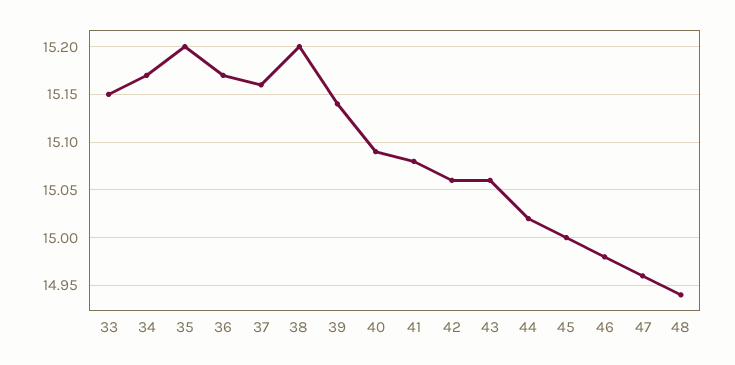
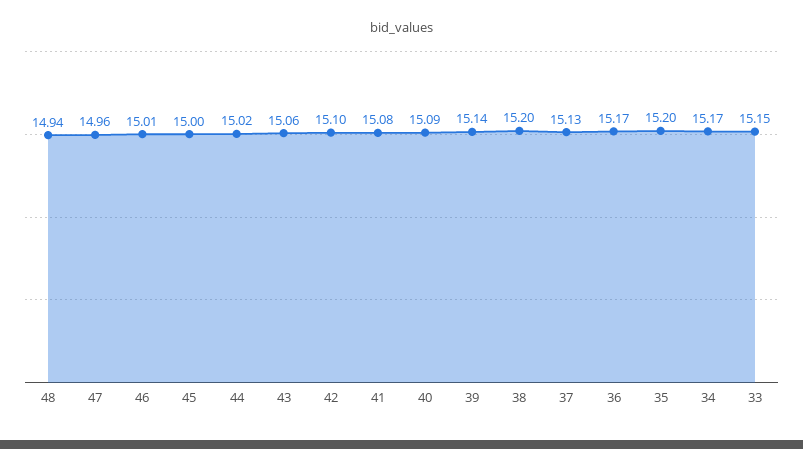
37: 15.16 -> 15.13
42: 15.06 -> 15.1
46: 14.98 -> 15.01

